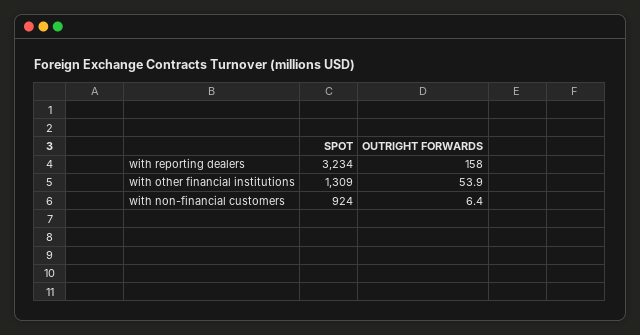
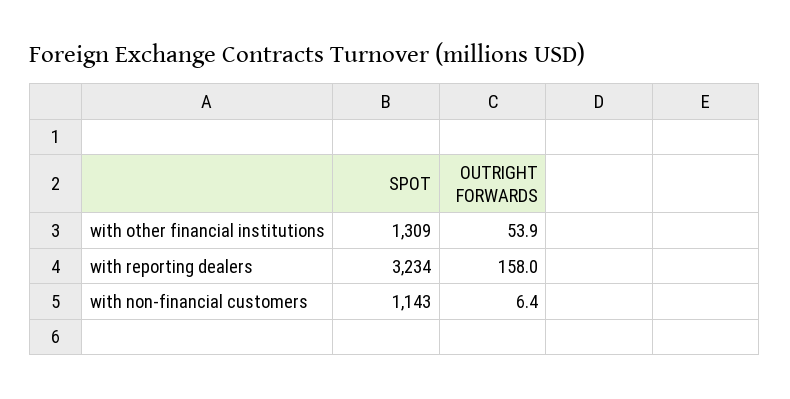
SPOT, with non-financial customers: 924 -> 1143

